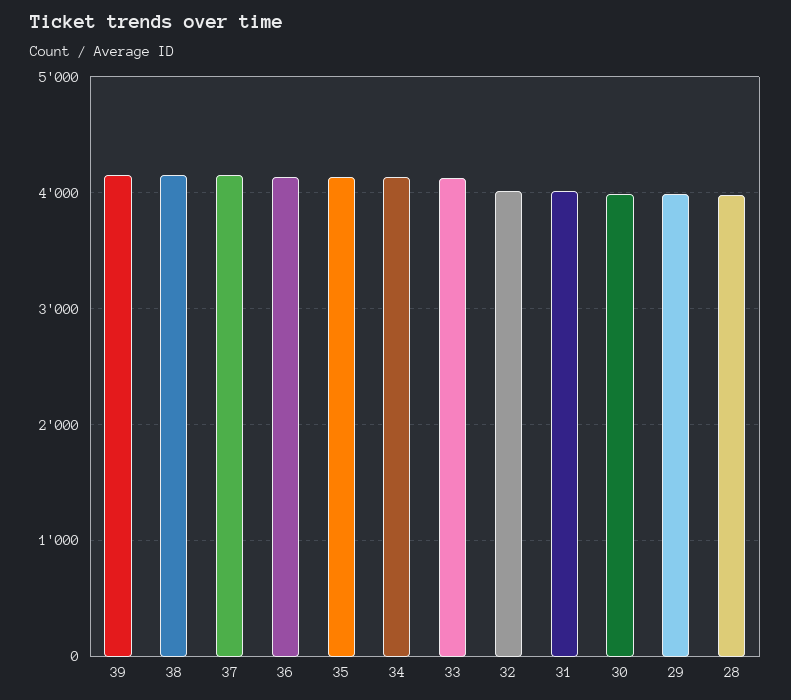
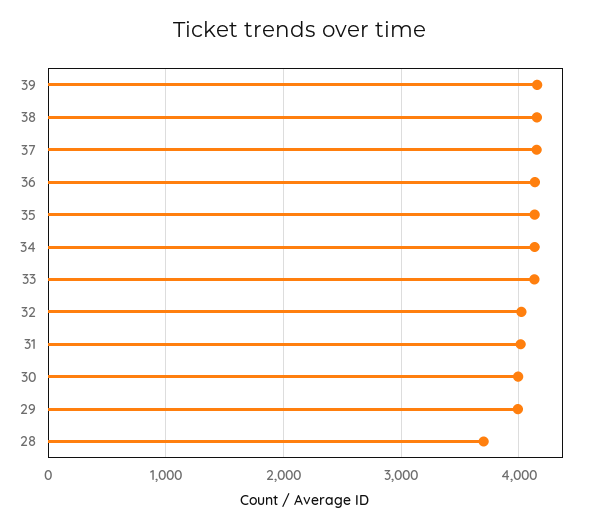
28: 4000 -> 3700

